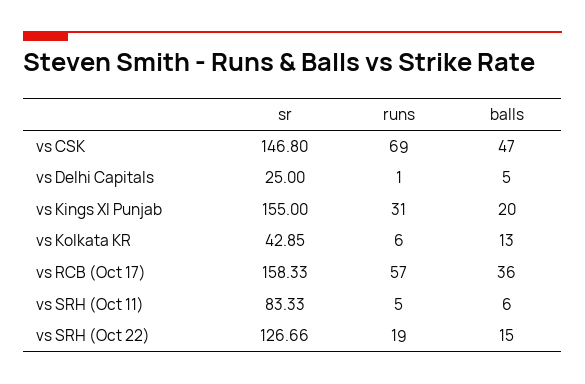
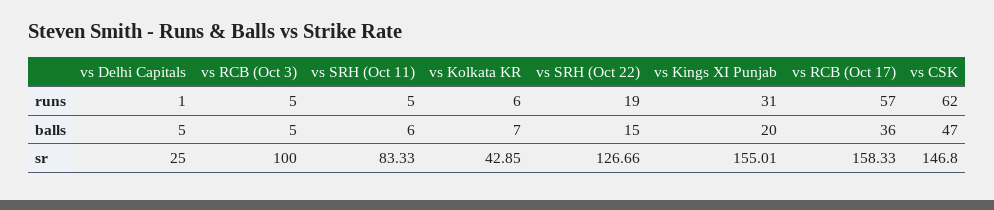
runs, vs CSK: 69 -> 62
sr, vs Kings XI Punjab: 155 -> 155.01
balls, vs Kolkata KR: 13 -> 7
runs, vs RCB (Oct 3): none -> 5
balls, vs RCB (Oct 3): none -> 5
sr, vs RCB (Oct 3): none -> 100

